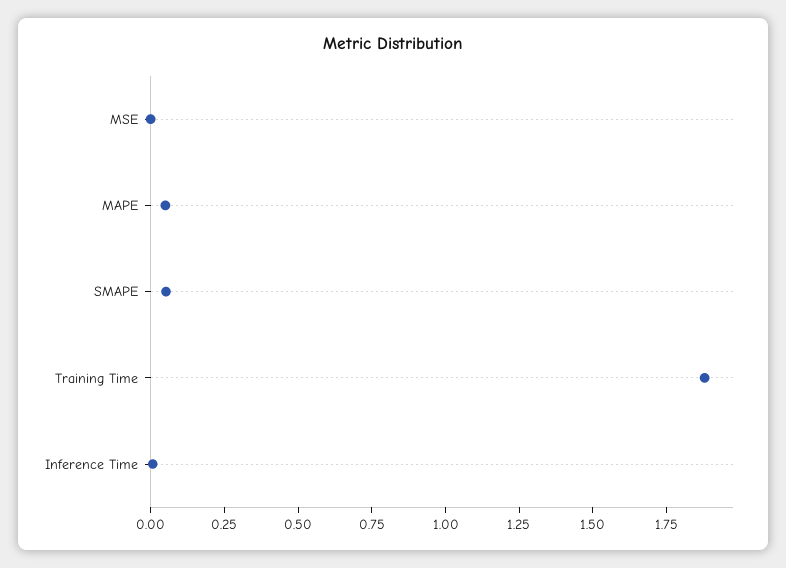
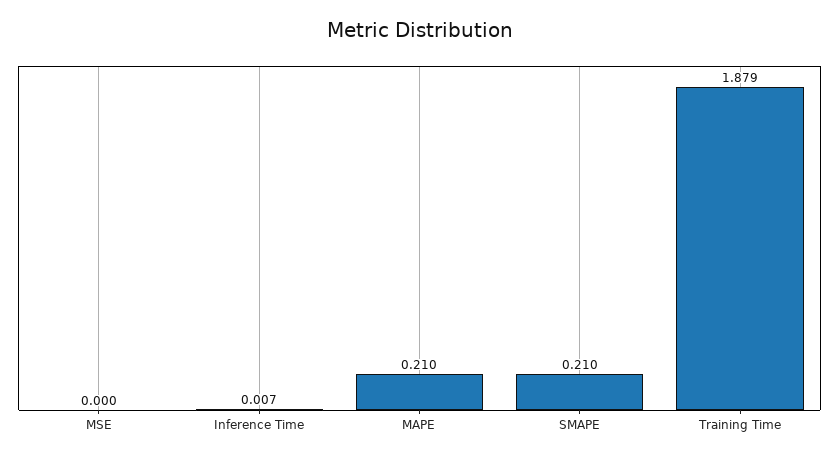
MAPE: 0.05 -> 0.21
SMAPE: 0.05 -> 0.21

